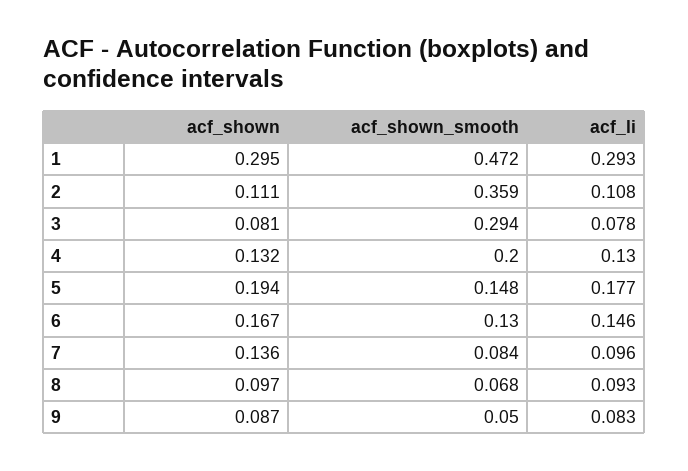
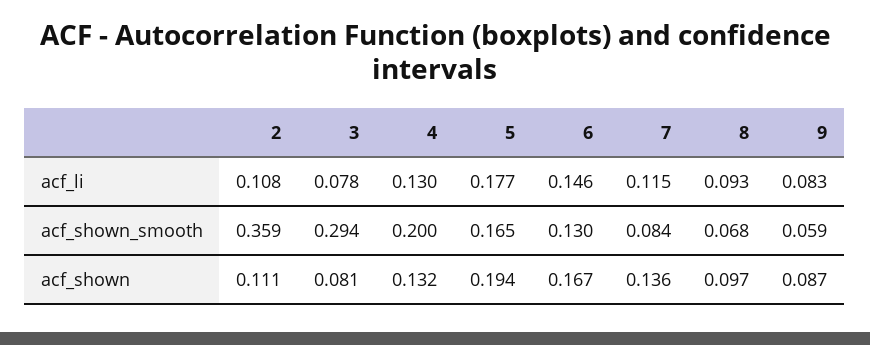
acf_shown, 1: 0.295 -> none
acf_shown_smooth, 1: 0.472 -> none
acf_li, 1: 0.293 -> none
acf_shown_smooth, 5: 0.148 -> 0.165
acf_li, 7: 0.096 -> 0.115
acf_shown_smooth, 9: 0.05 -> 0.059

